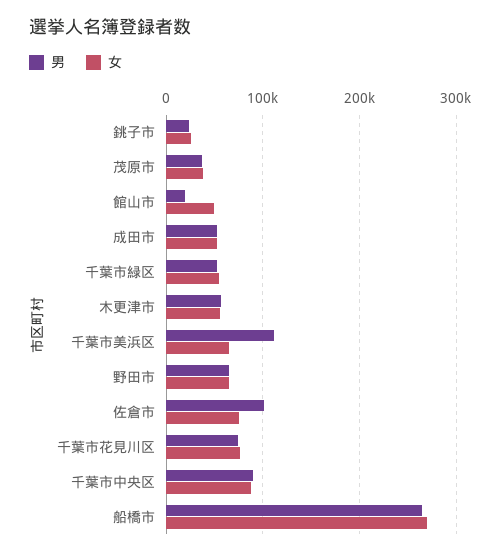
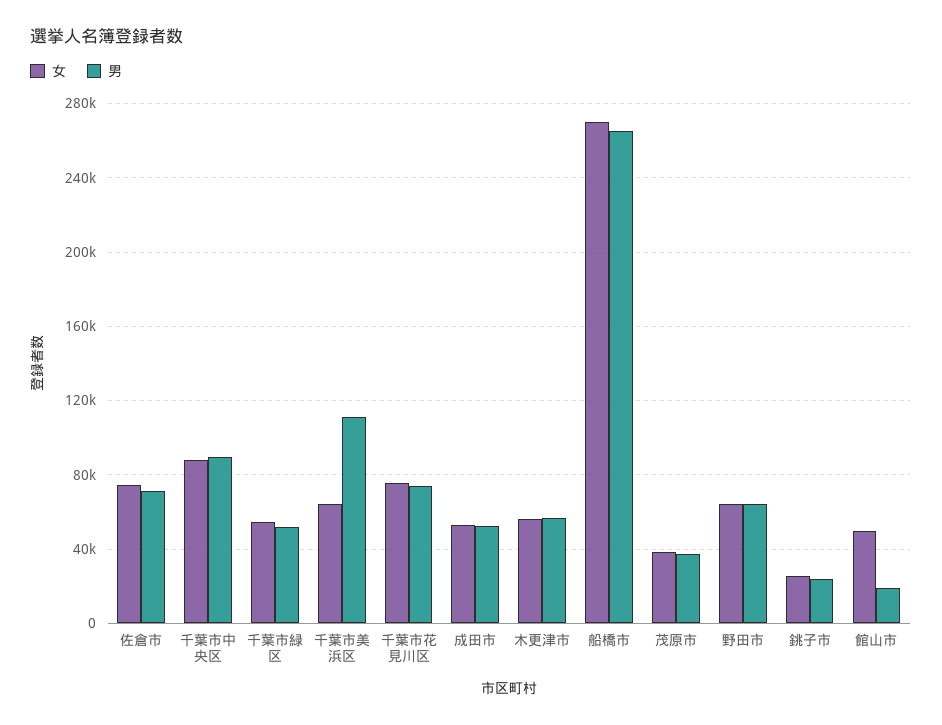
男, 佐倉市: 100000 -> 70000

